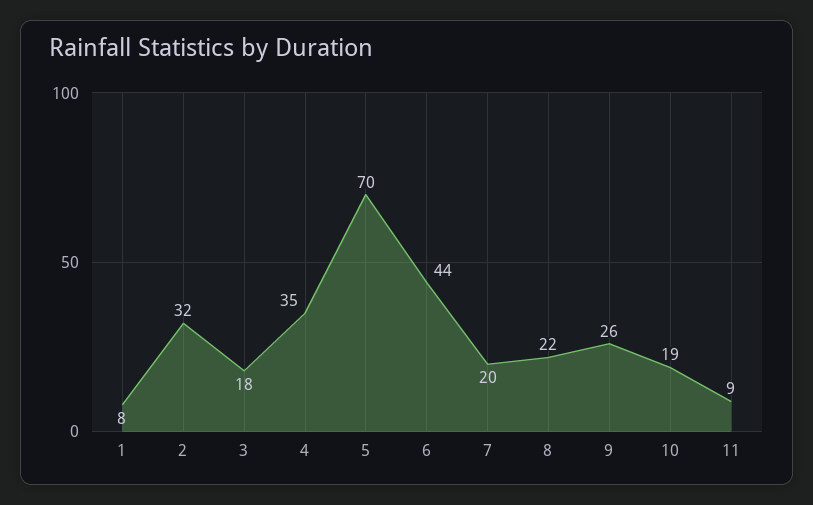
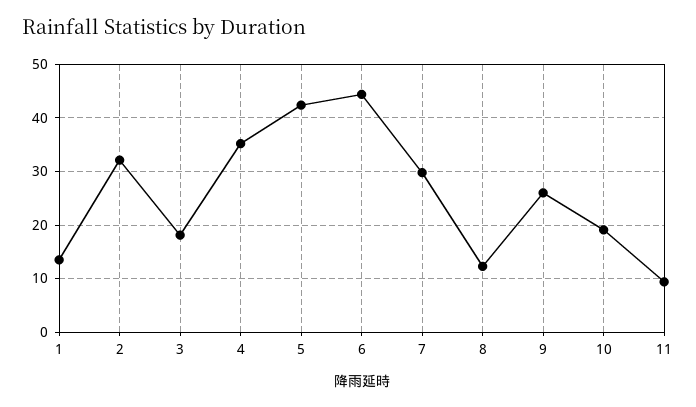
1: 8 -> 14
5: 70 -> 42
7: 20 -> 30
8: 22 -> 12

